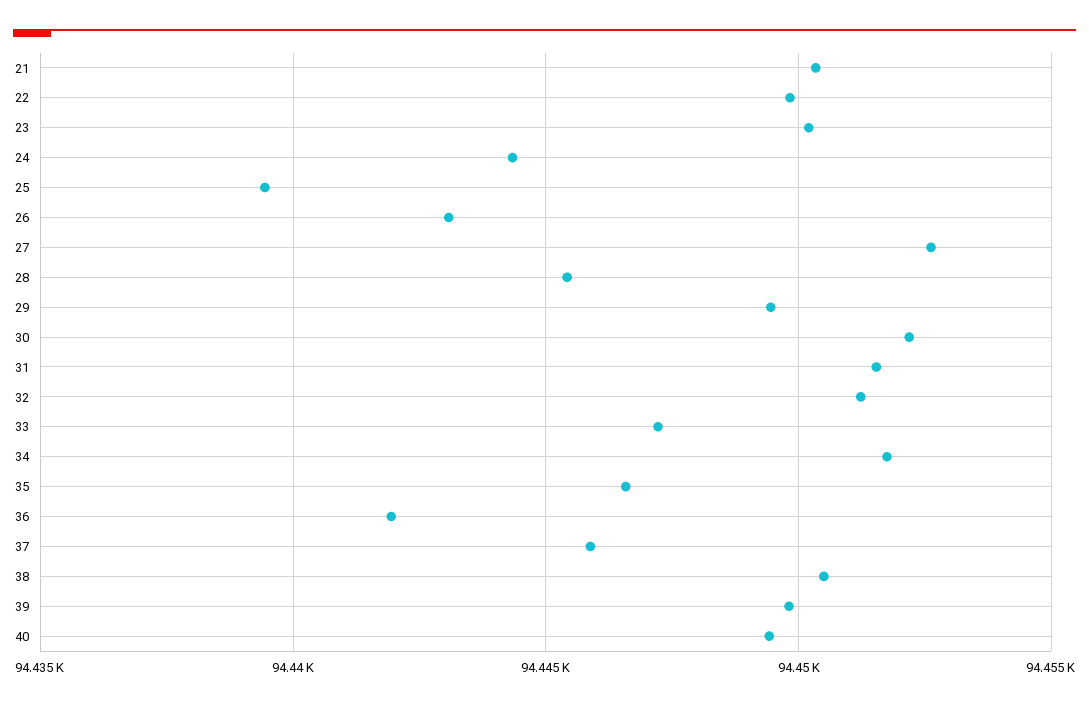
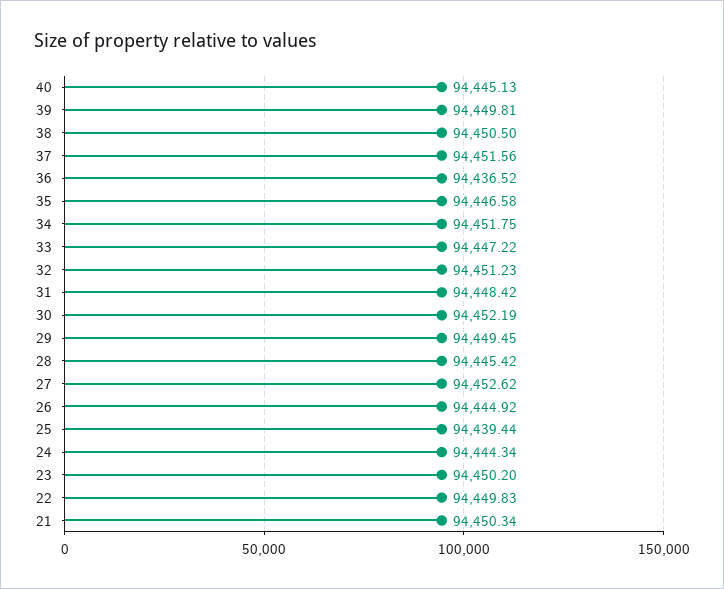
26: 94443 -> 94444.92
31: 94451.5 -> 94448.42
36: 94442 -> 94436.52
37: 94446 -> 94451.56
40: 94449.5 -> 94445.13

